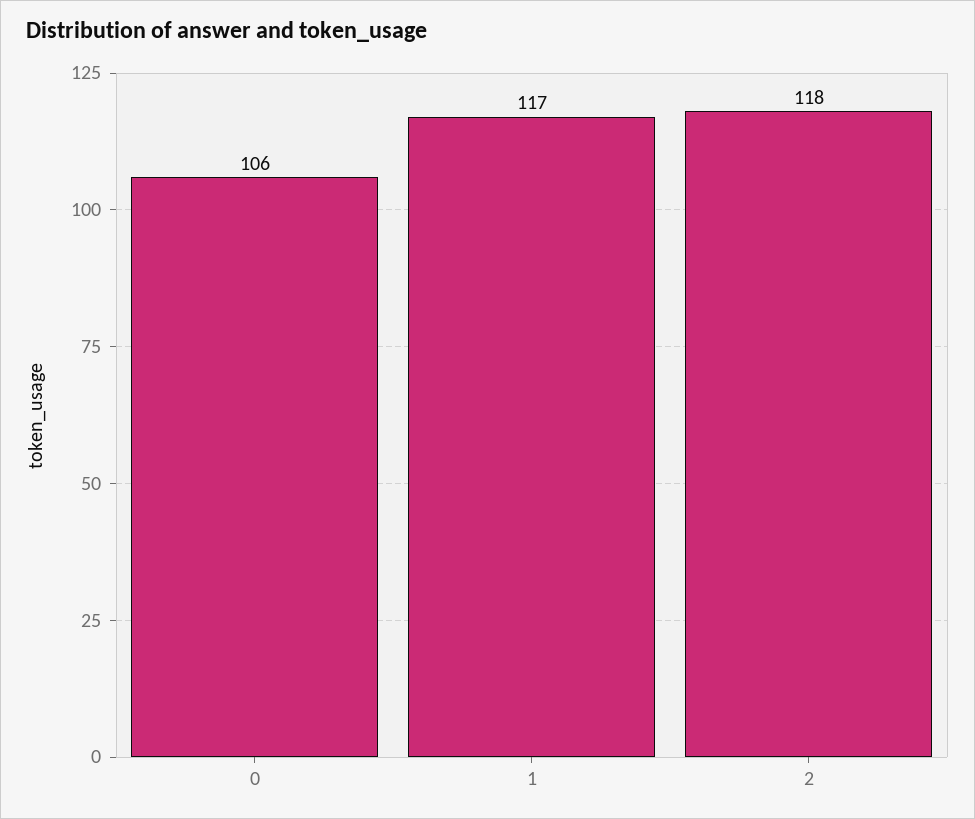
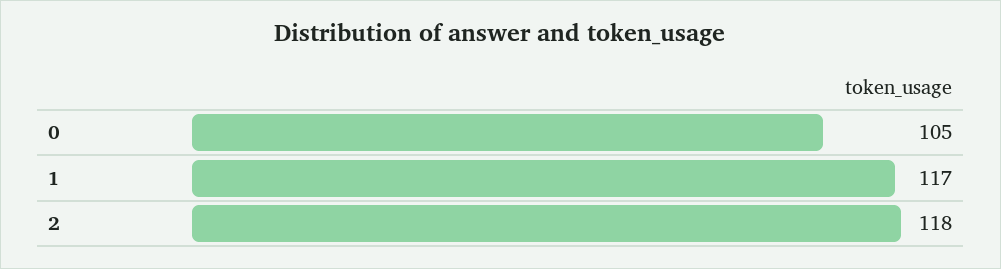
0: 106 -> 105

